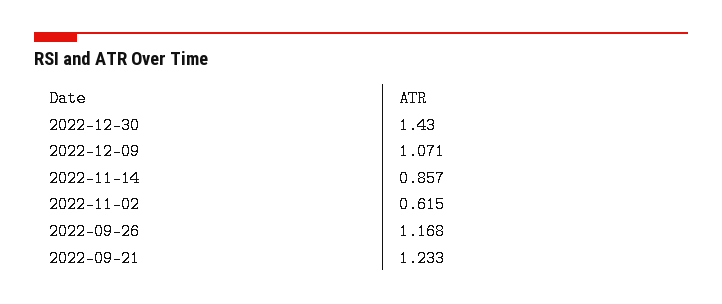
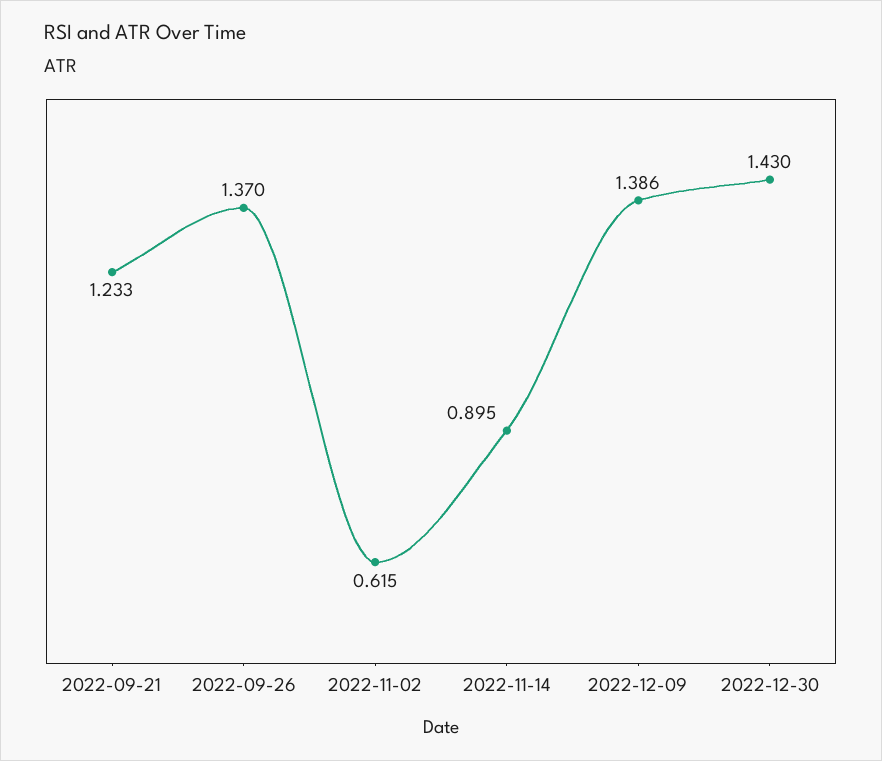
2022-12-09: 1.071 -> 1.386
2022-11-14: 0.857 -> 0.895
2022-09-26: 1.168 -> 1.37

